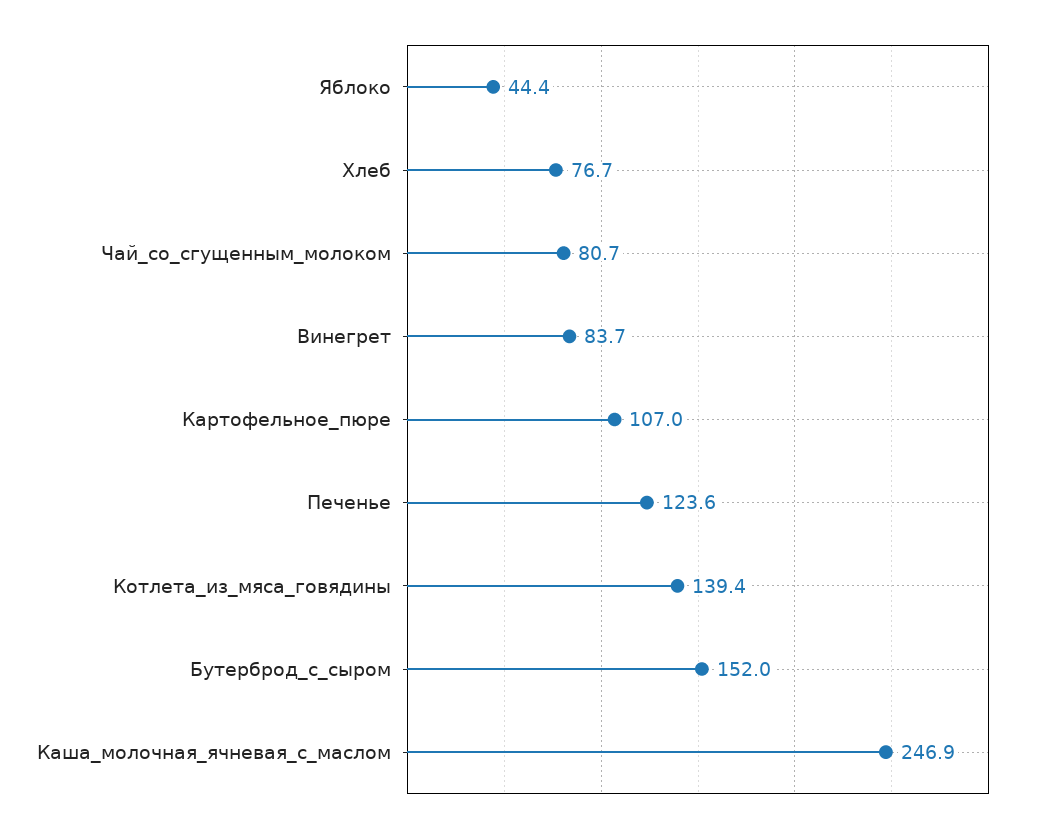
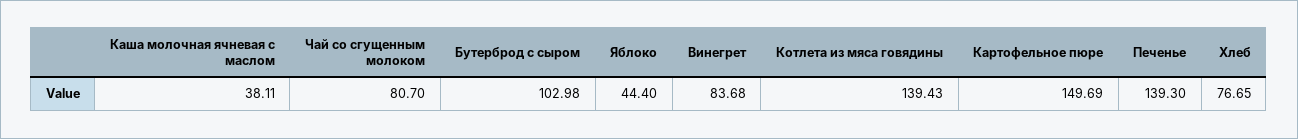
Картофельное_пюре: 107 -> 149.69
Печенье: 123.6 -> 139.3
Бутерброд_с_сыром: 152 -> 102.98
Каша_молочная_ячневая_с_маслом: 246.9 -> 38.11

